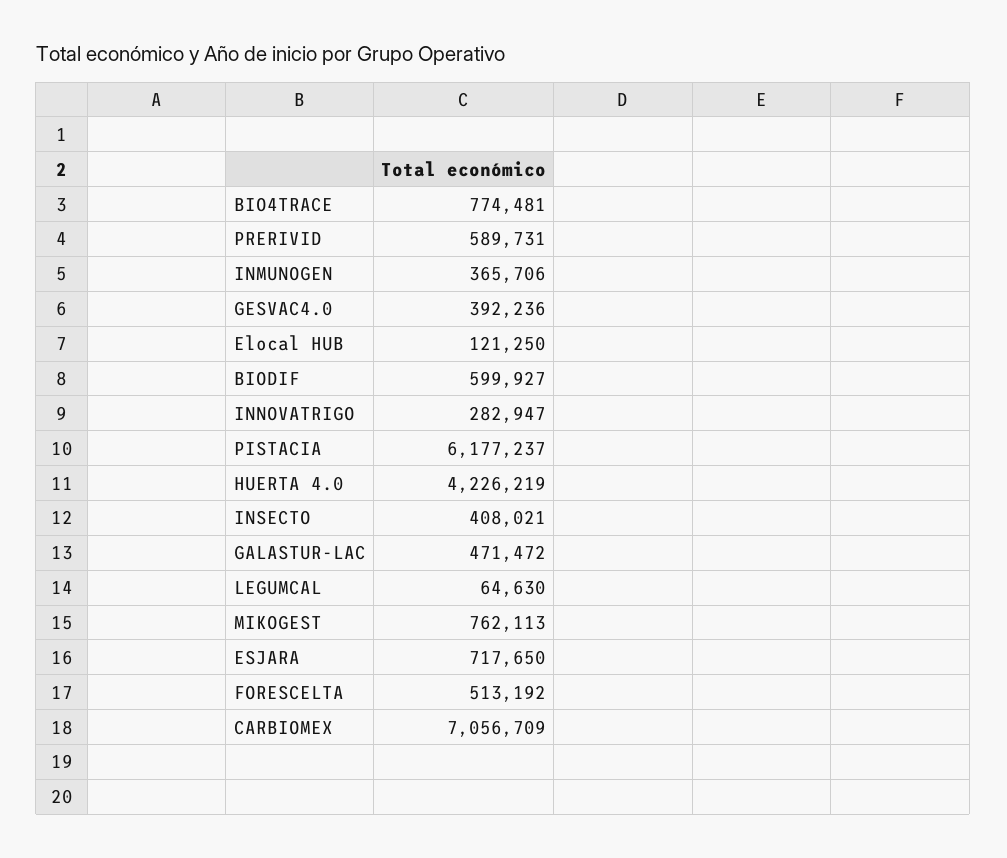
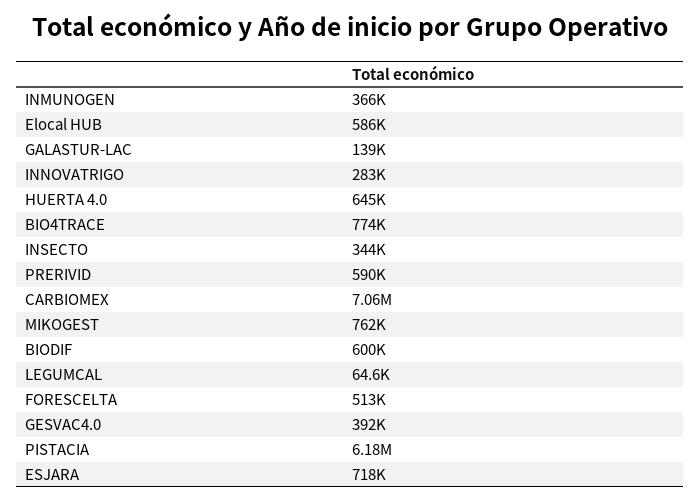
Elocal HUB: 121250 -> 586000
HUERTA 4.0: 4226219 -> 645000
INSECTO: 408021 -> 344000
GALASTUR-LAC: 471472 -> 139000

